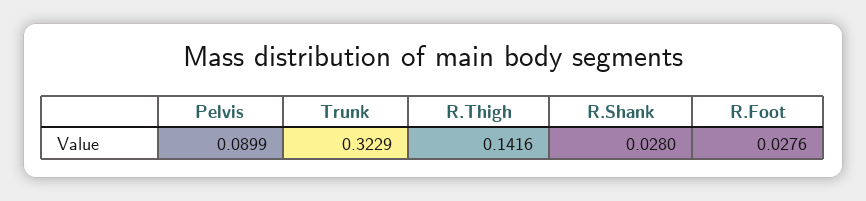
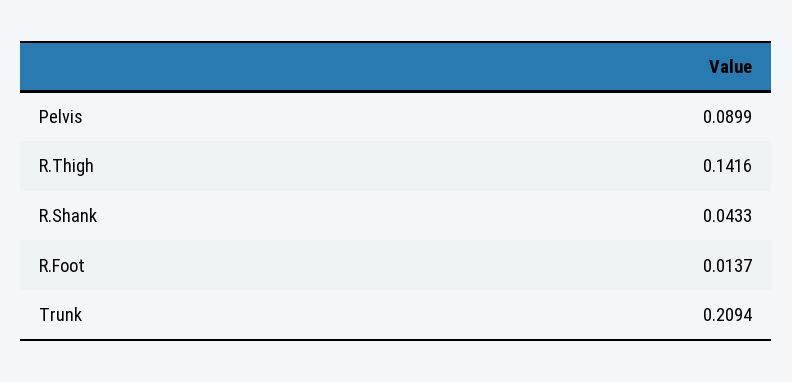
Trunk: 0.3229 -> 0.2094
R.Shank: 0.028 -> 0.0433
R.Foot: 0.0276 -> 0.0137

